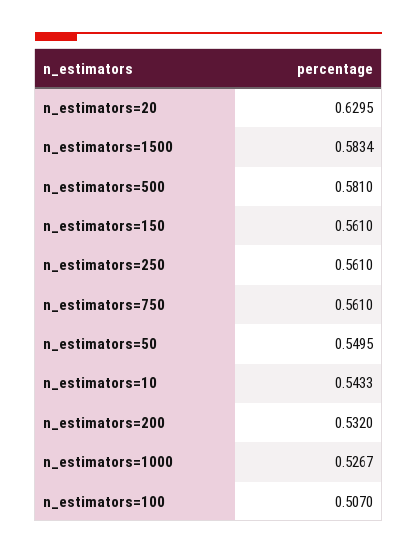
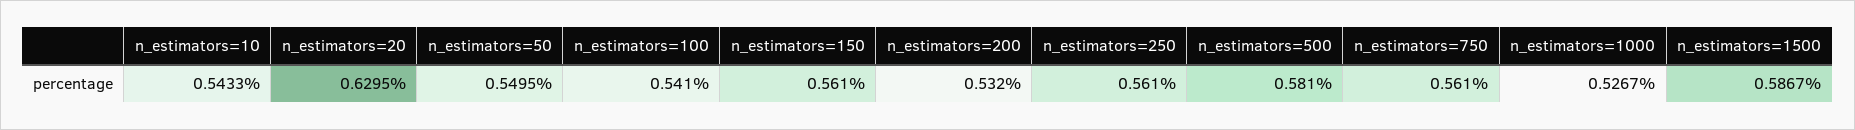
n_estimators=1500: 0.5834 -> 0.5867
n_estimators=100: 0.507 -> 0.541

